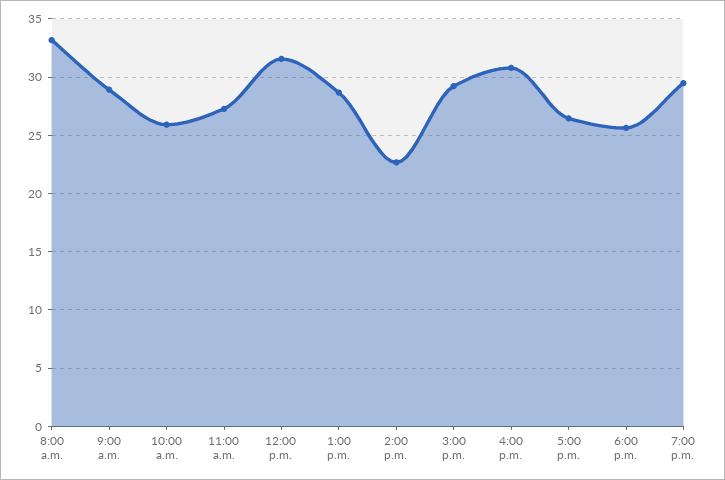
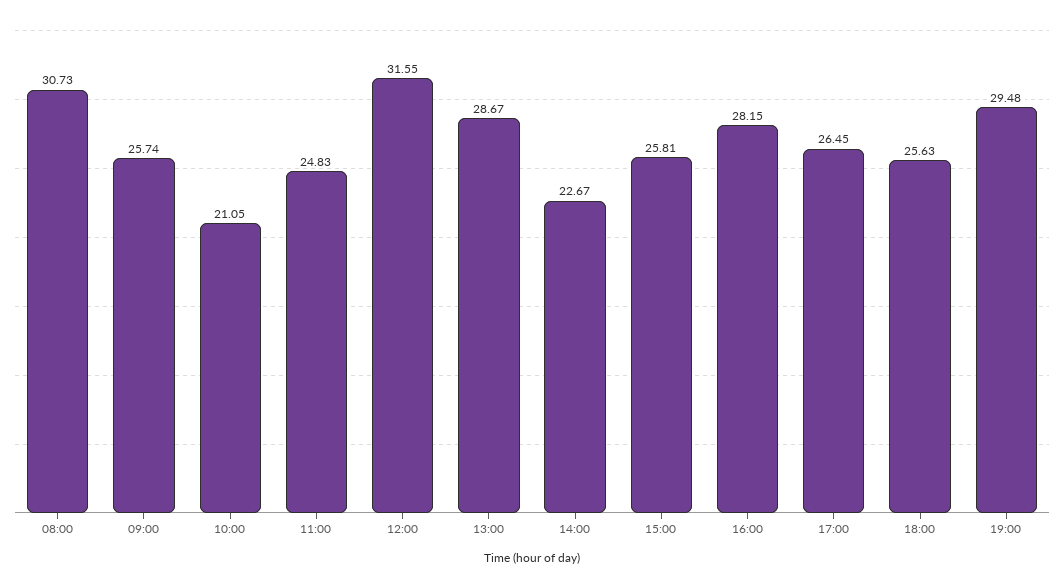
8:00 a.m.: 33 -> 30.73
9:00 a.m.: 29 -> 25.74
10:00 a.m.: 26 -> 21.05
11:00 a.m.: 27 -> 24.83
3:00 p.m.: 29 -> 25.81
4:00 p.m.: 31 -> 28.15

